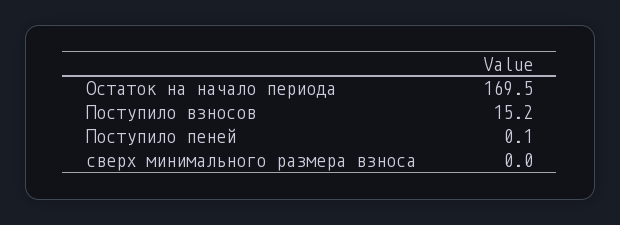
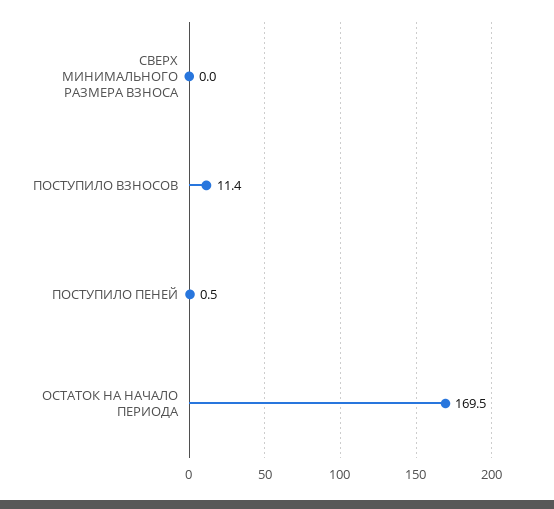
Поступило взносов: 15.2 -> 11.4
Поступило пеней: 0.1 -> 0.5

